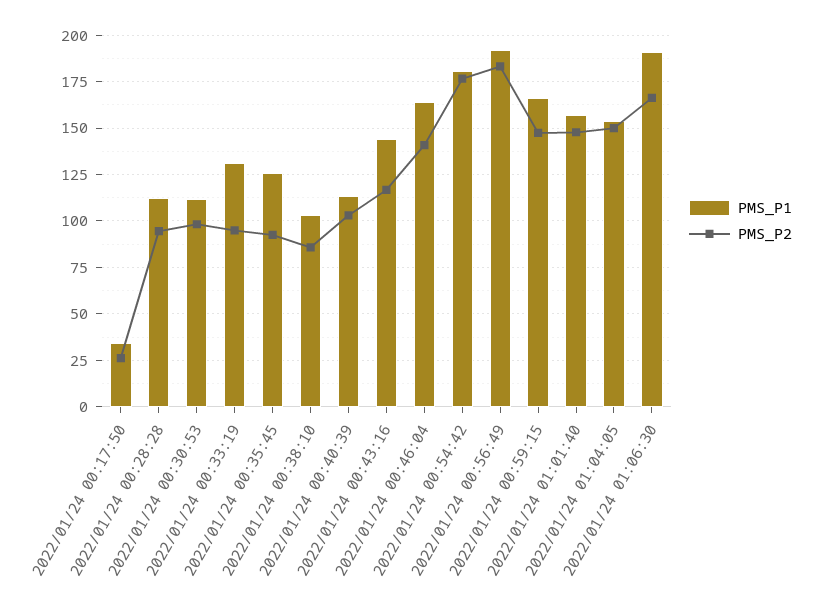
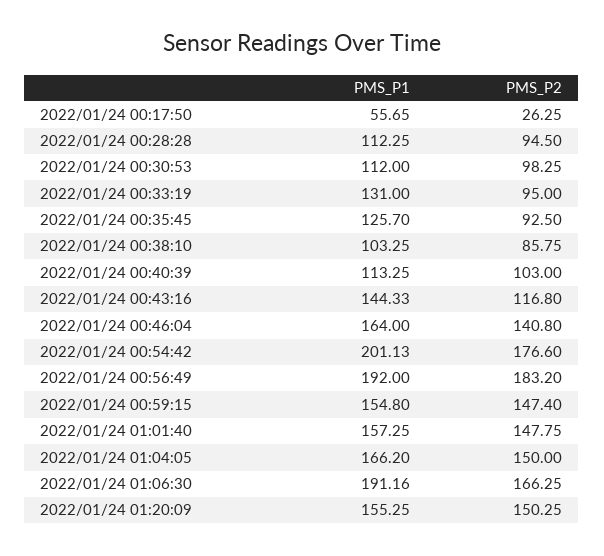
PMS_P1, 2022/01/24 00:17:50: 35 -> 55.65
PMS_P1, 2022/01/24 00:54:42: 180 -> 201.13
PMS_P1, 2022/01/24 00:59:15: 165 -> 154.8
PMS_P1, 2022/01/24 01:04:05: 155 -> 166.2
PMS_P1, 2022/01/24 01:20:09: none -> 155.25
PMS_P2, 2022/01/24 01:20:09: none -> 150.25

